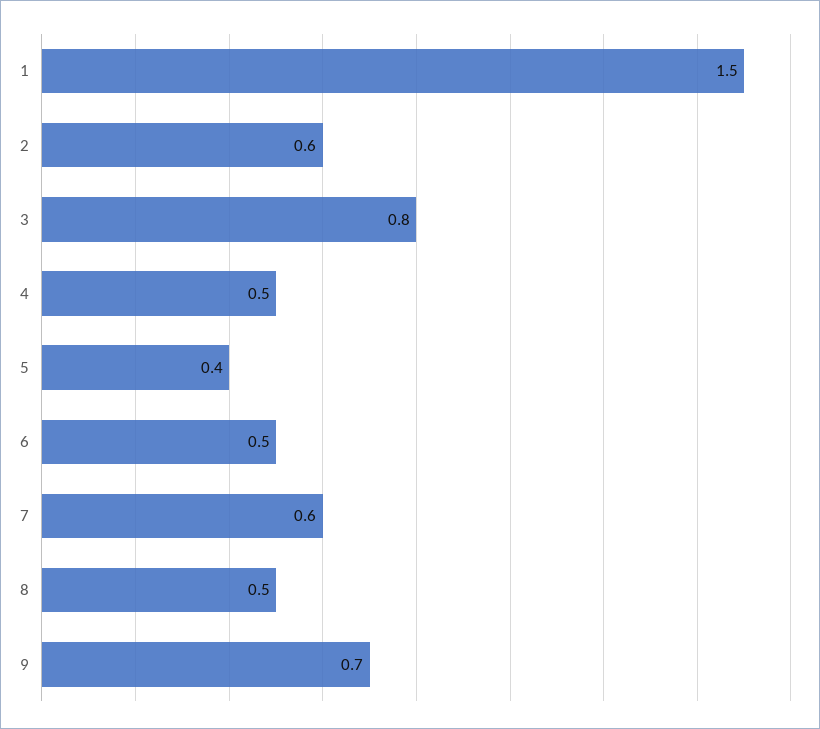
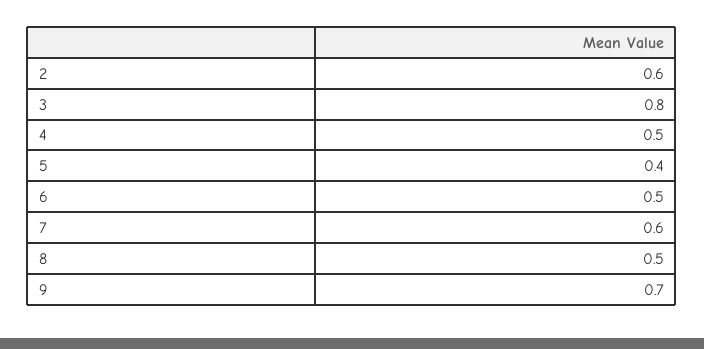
1: 1.5 -> none

